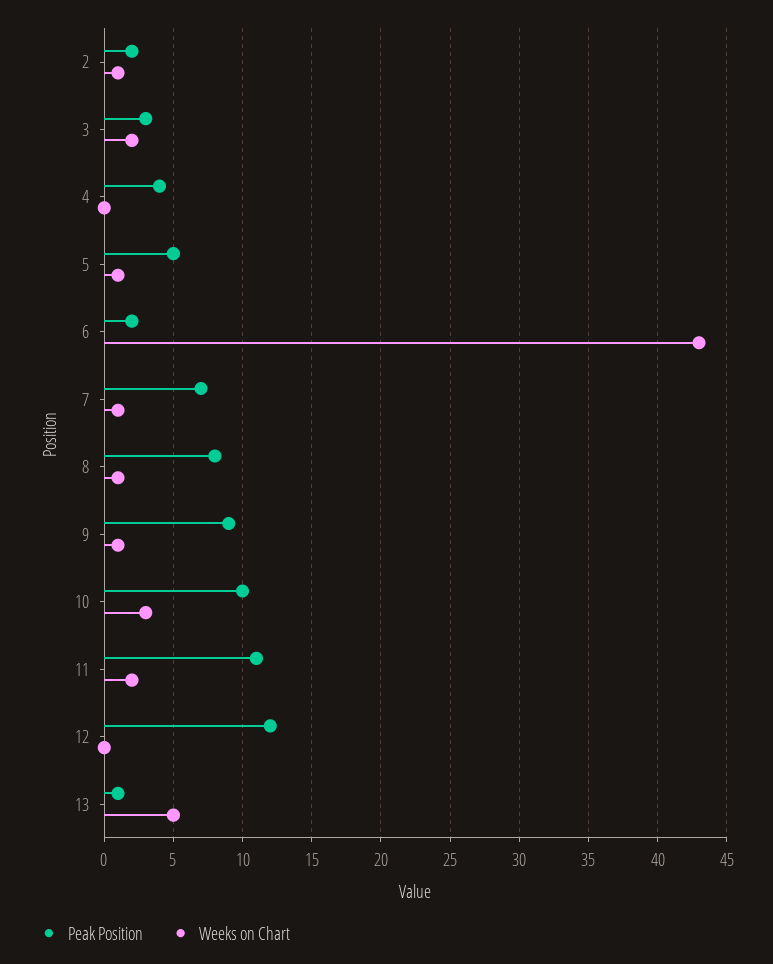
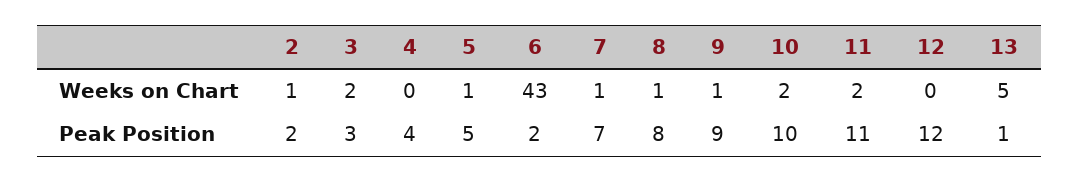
Weeks on Chart, 10: 3 -> 2

